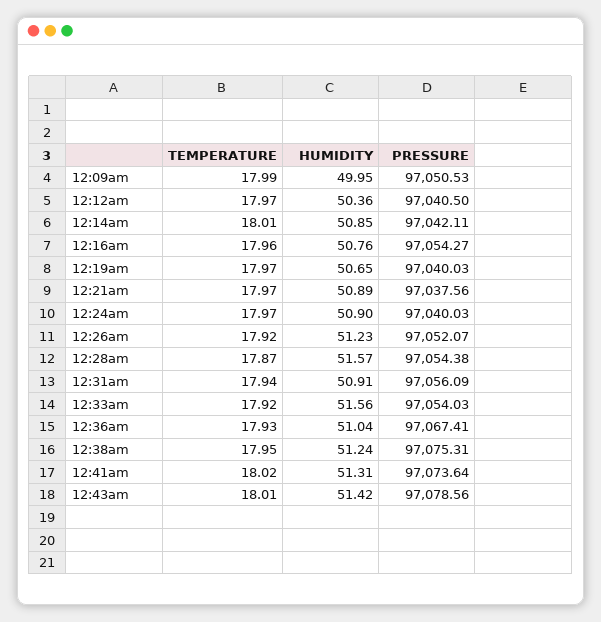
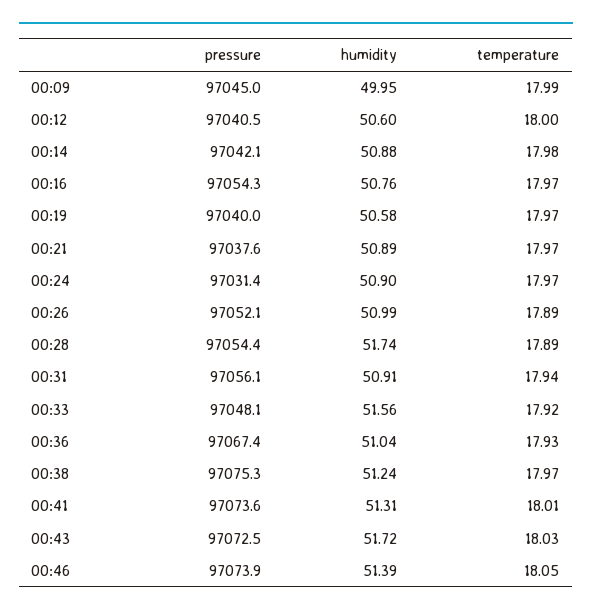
PRESSURE, 12:09am: 97050.53 -> 97045
TEMPERATURE, 12:12am: 17.97 -> 18
HUMIDITY, 12:12am: 50.36 -> 50.6
TEMPERATURE, 12:14am: 18.01 -> 17.98
HUMIDITY, 12:14am: 50.85 -> 50.88
TEMPERATURE, 12:16am: 17.96 -> 17.97
HUMIDITY, 12:19am: 50.65 -> 50.58
PRESSURE, 12:24am: 97040.03 -> 97031.4
TEMPERATURE, 12:26am: 17.92 -> 17.89
HUMIDITY, 12:26am: 51.23 -> 50.99
TEMPERATURE, 12:28am: 17.87 -> 17.89
HUMIDITY, 12:28am: 51.57 -> 51.74
PRESSURE, 12:33am: 97054.03 -> 97048.1
TEMPERATURE, 12:38am: 17.95 -> 17.97
TEMPERATURE, 12:41am: 18.02 -> 18.01
TEMPERATURE, 12:43am: 18.01 -> 18.03
HUMIDITY, 12:43am: 51.42 -> 51.72
PRESSURE, 12:43am: 97078.56 -> 97072.5
PRESSURE, 00:46: none -> 97073.9
HUMIDITY, 00:46: none -> 51.39
TEMPERATURE, 00:46: none -> 18.05

